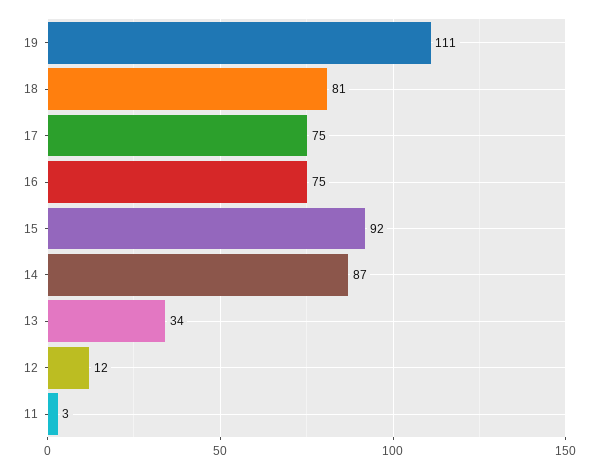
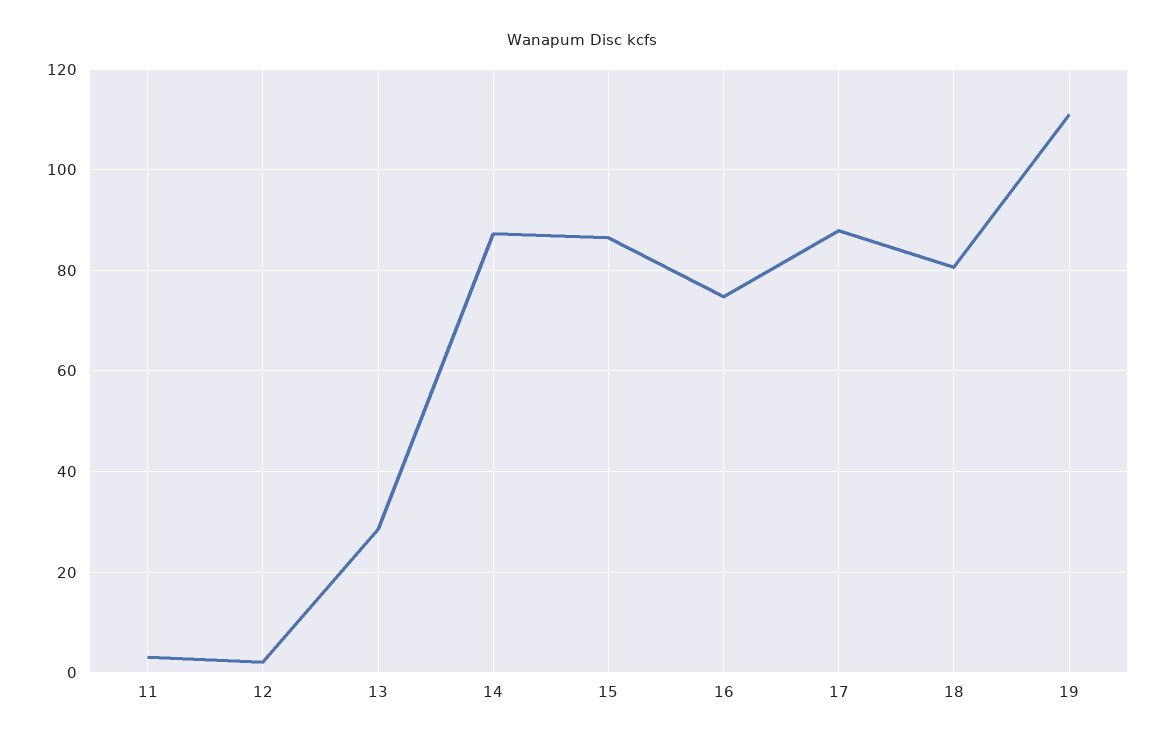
17: 75 -> 88
15: 92 -> 86
13: 34 -> 28
12: 12 -> 2

